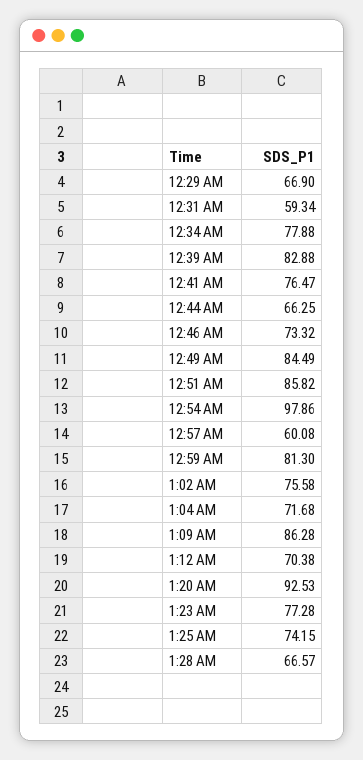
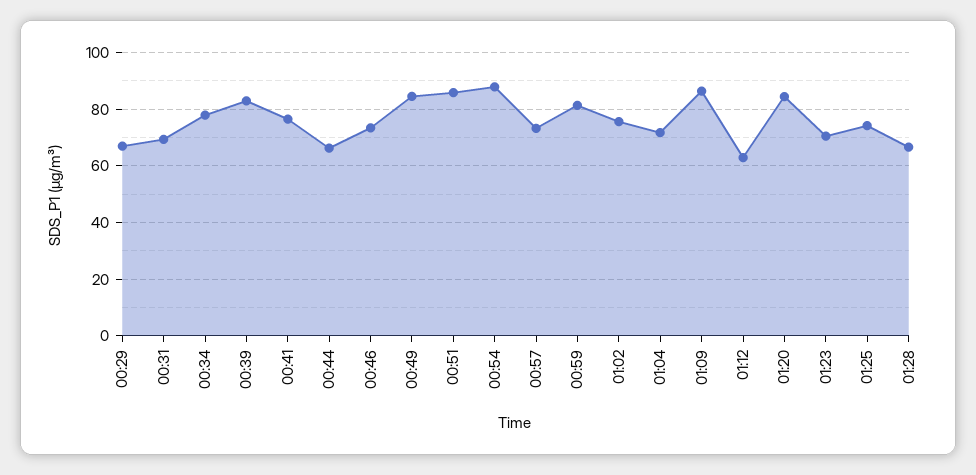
12:31 AM: 59.34 -> 70
12:54 AM: 97.86 -> 87.5
12:57 AM: 60.08 -> 72.5
1:12 AM: 70.38 -> 62.5
1:20 AM: 92.53 -> 85
1:23 AM: 77.28 -> 70

